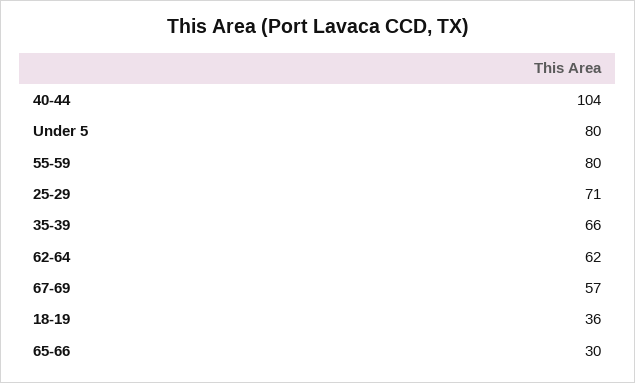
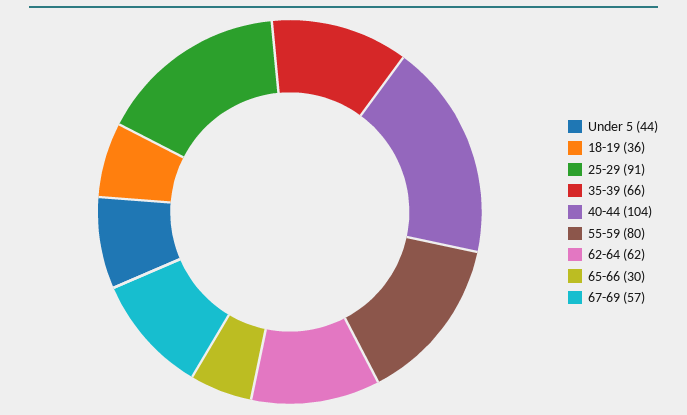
Under 5: 80 -> 44
25-29: 71 -> 91

